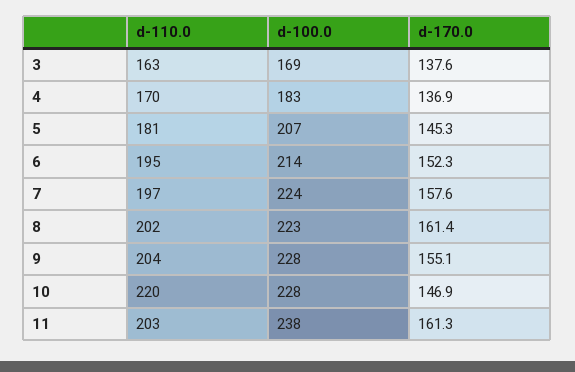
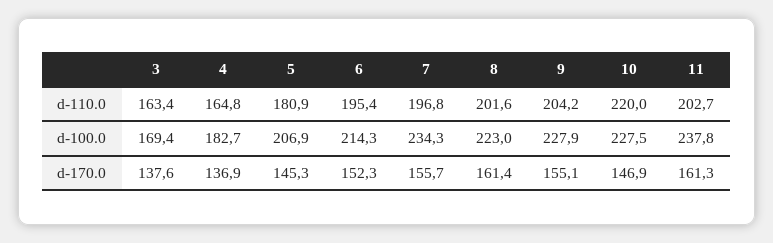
d-110.0, 4: 170 -> 164.8
d-100.0, 7: 224 -> 234.3
d-170.0, 7: 157.6 -> 155.7

